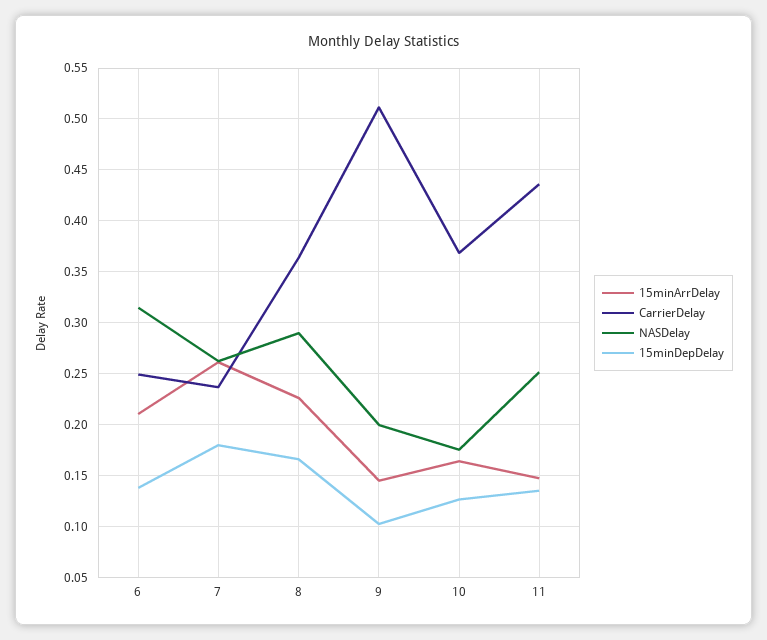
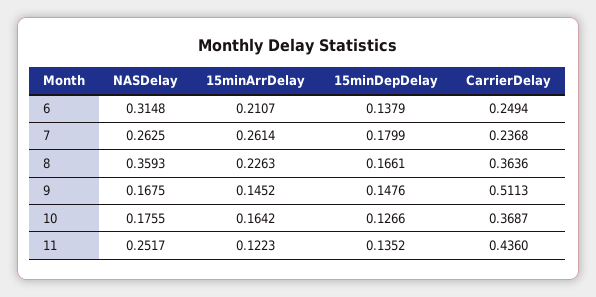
NASDelay, 8: 0.29 -> 0.3593
NASDelay, 9: 0.2 -> 0.1675
15minDepDelay, 9: 0.1 -> 0.1476
15minArrDelay, 11: 0.15 -> 0.1223

